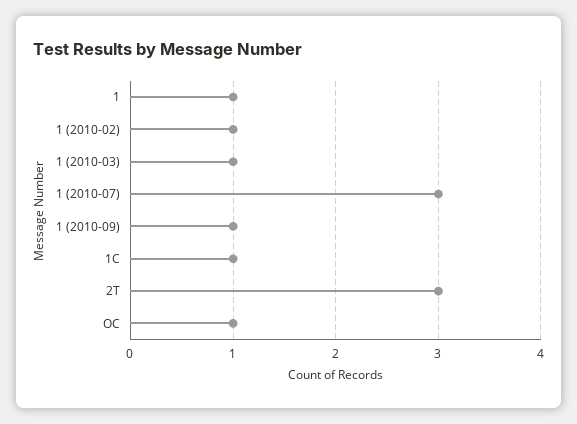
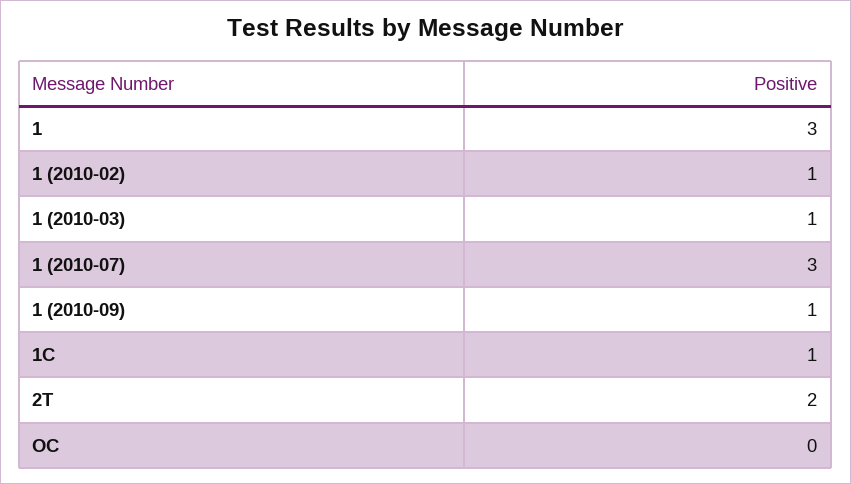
1: 1 -> 3
2T: 3 -> 2
OC: 1 -> 0

